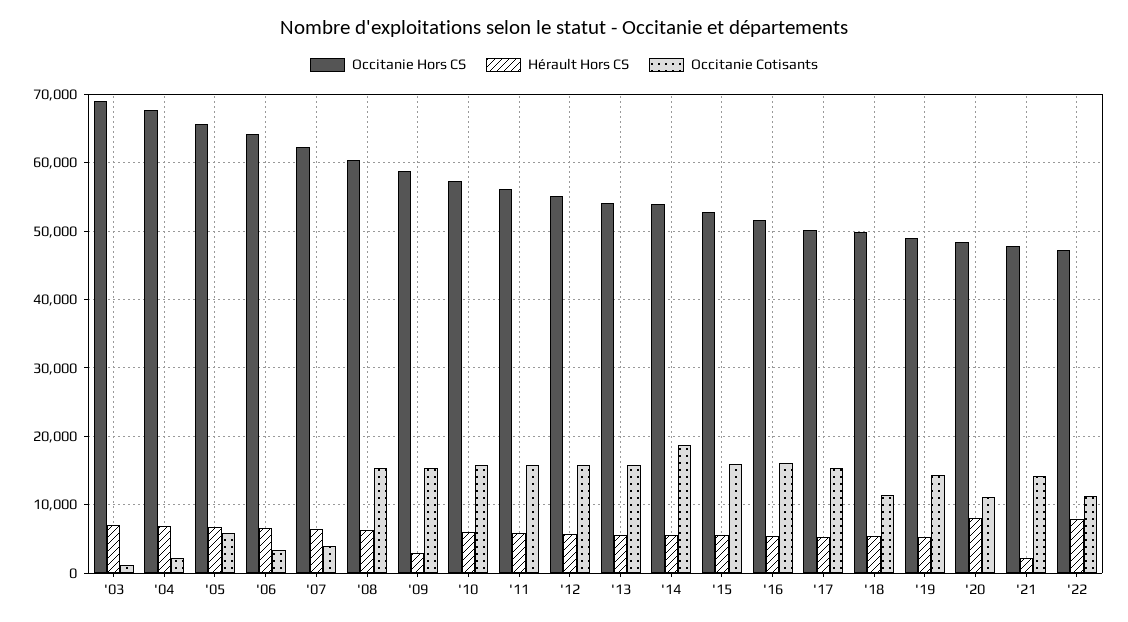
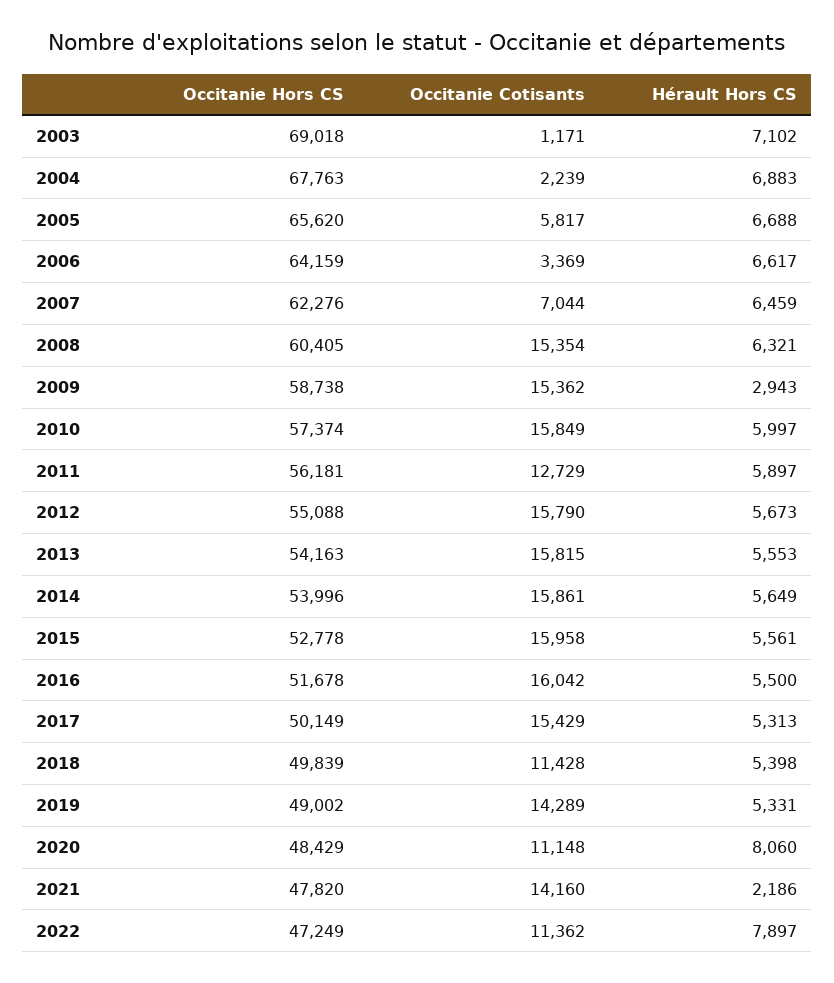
Occitanie Cotisants, '07: 4000 -> 7044
Occitanie Cotisants, '11: 16000 -> 12729
Occitanie Cotisants, '14: 19000 -> 15861

